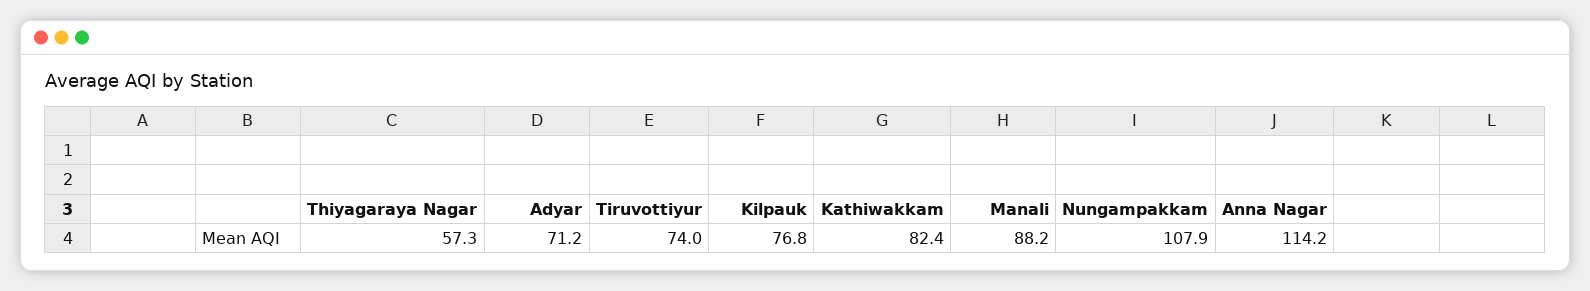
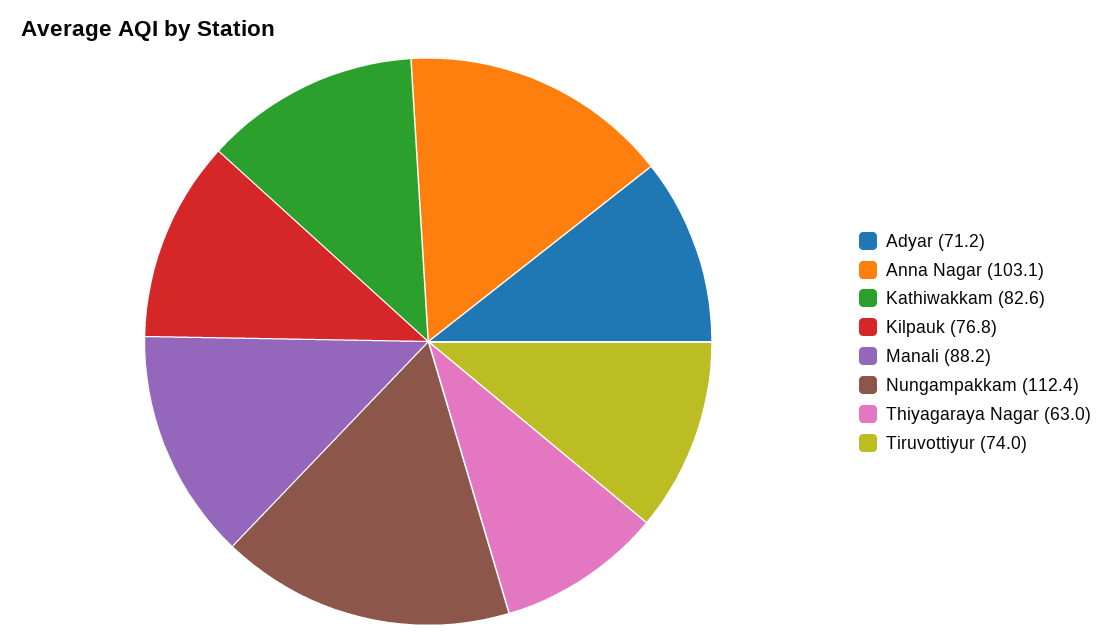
Thiyagaraya Nagar: 57.3 -> 63
Kathiwakkam: 82.4 -> 82.6
Nungampakkam: 107.9 -> 112.4
Anna Nagar: 114.2 -> 103.1

